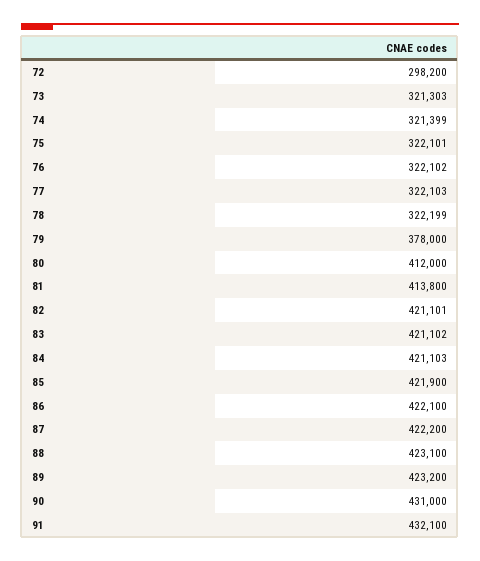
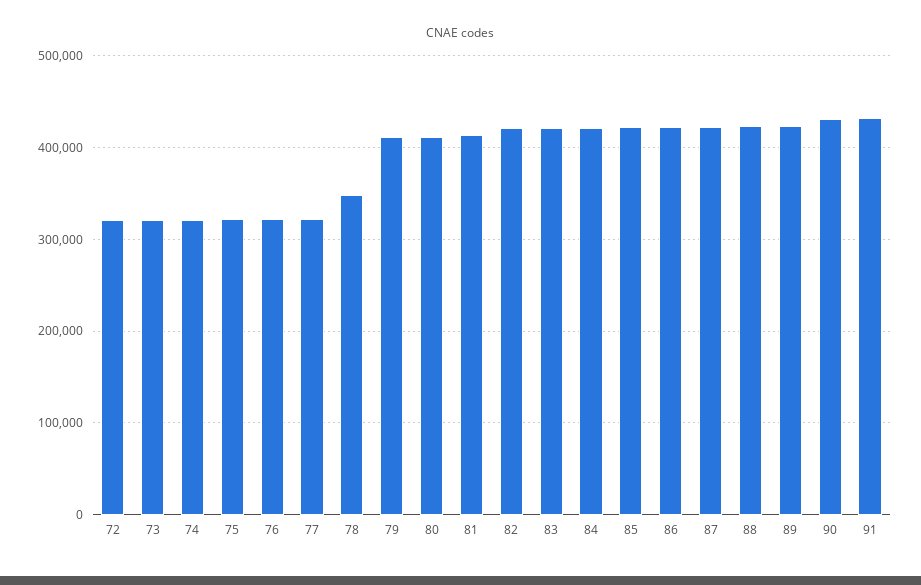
72: 298200 -> 320000
78: 322199 -> 350000
79: 378000 -> 410000

